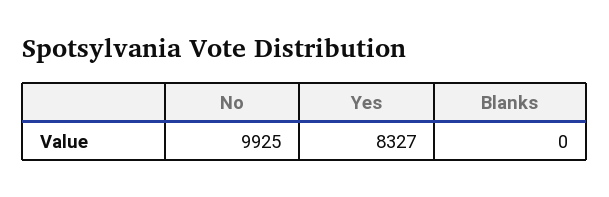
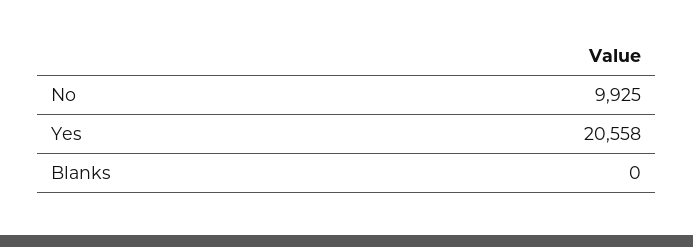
Yes: 8327 -> 20558

